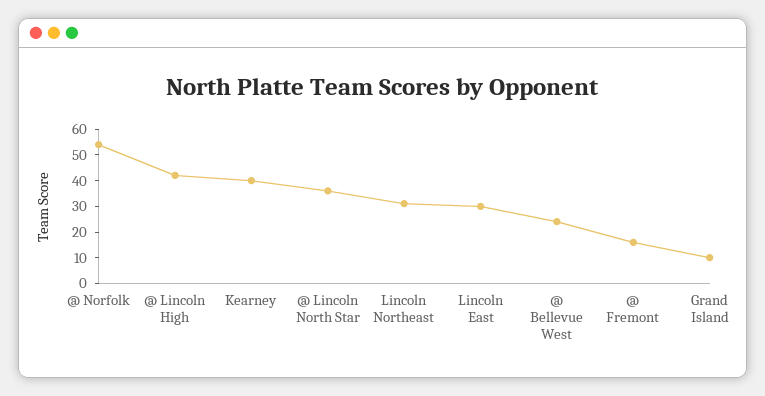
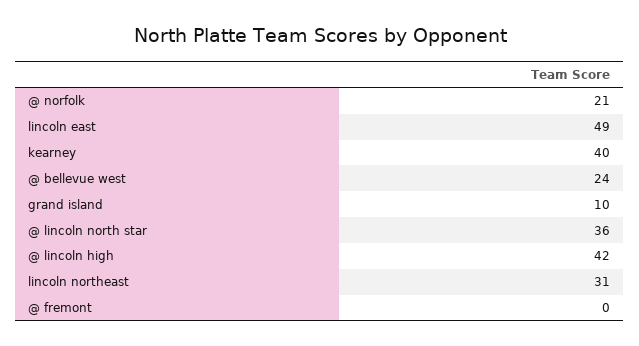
@ Norfolk: 55 -> 21
Lincoln East: 30 -> 49
@ Fremont: 15 -> 0

